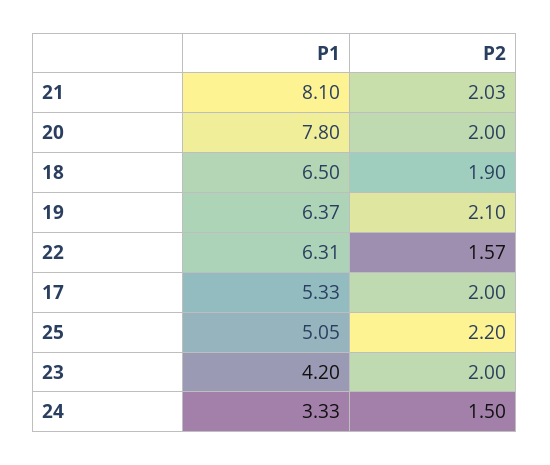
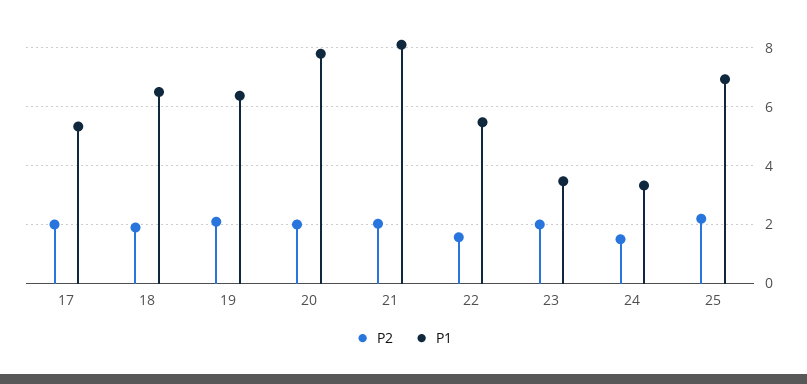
P1, 22: 6.31 -> 5.5
P1, 25: 5.05 -> 7
P1, 23: 4.2 -> 3.5

